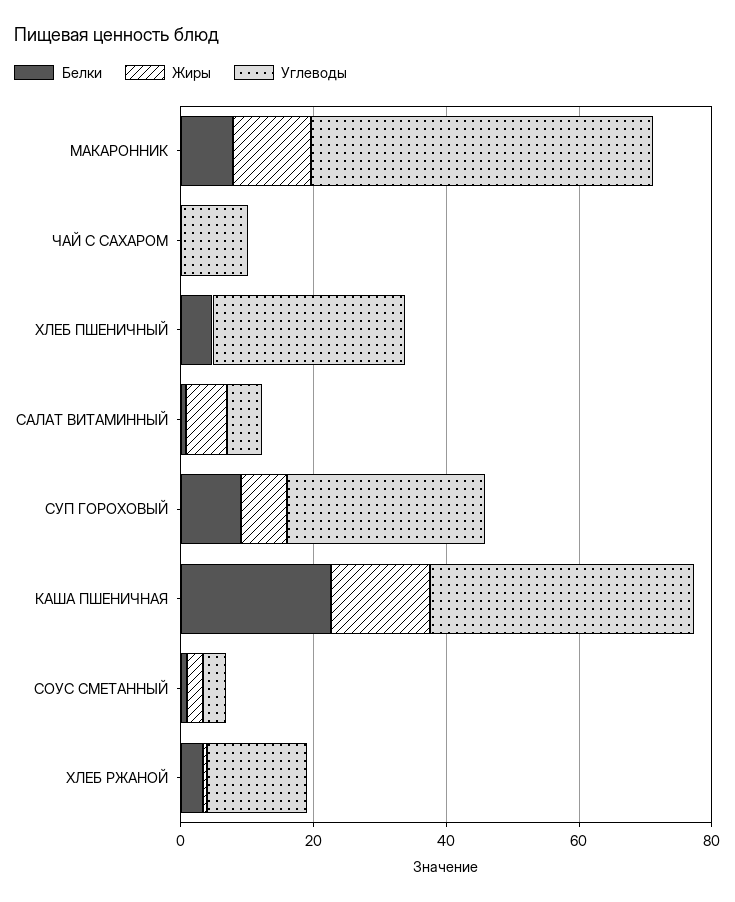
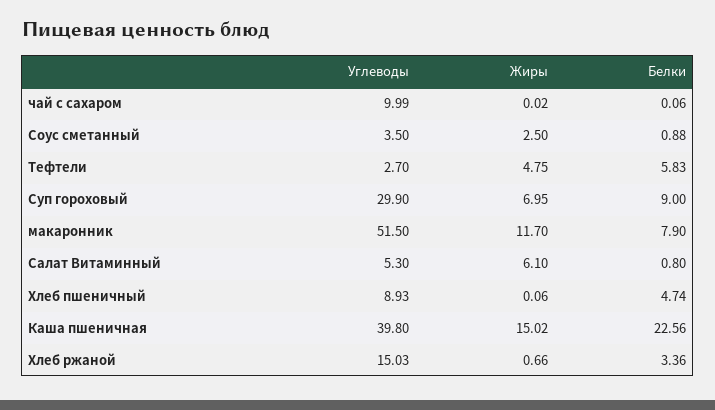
Углеводы, ХЛЕБ ПШЕНИЧНЫЙ: 30 -> 8.93
Углеводы, Тефтели: none -> 2.7
Жиры, Тефтели: none -> 4.75
Белки, Тефтели: none -> 5.83

